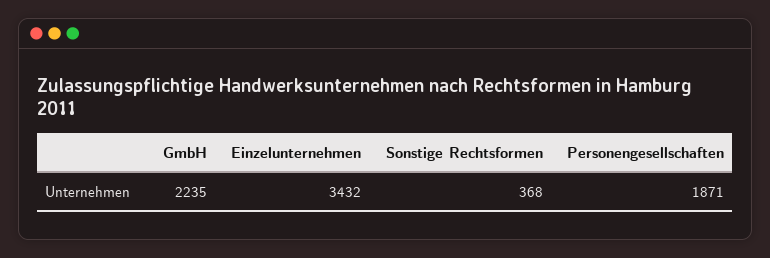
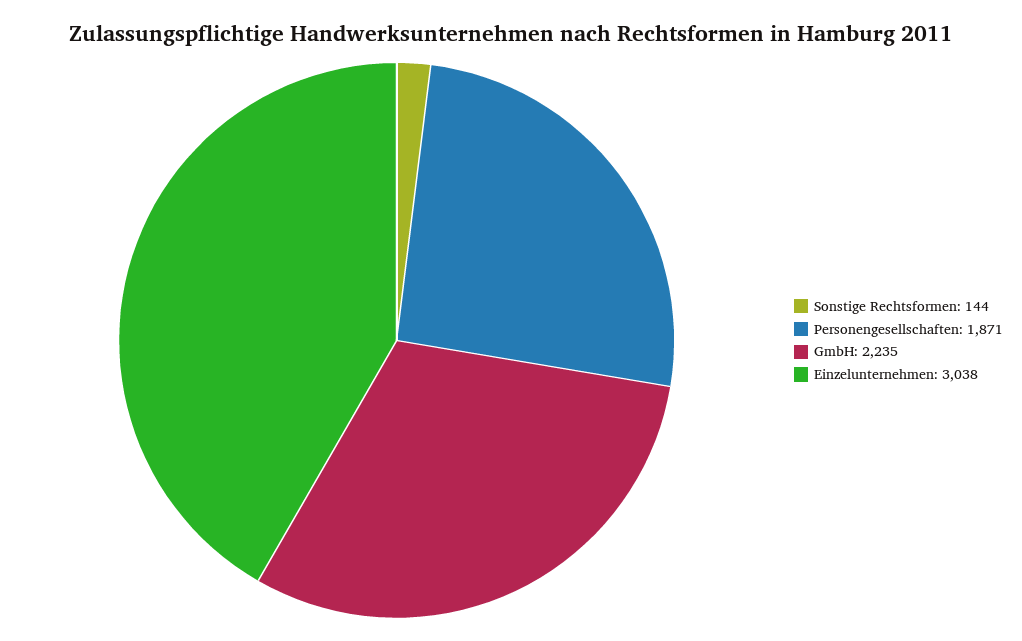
Einzelunternehmen: 3432 -> 3038
Sonstige Rechtsformen: 368 -> 144

